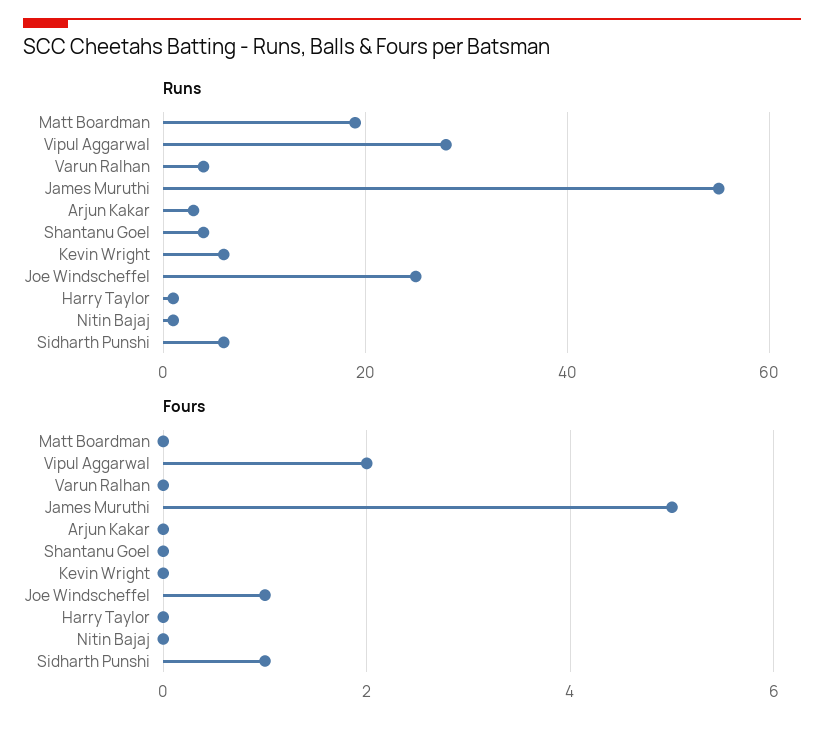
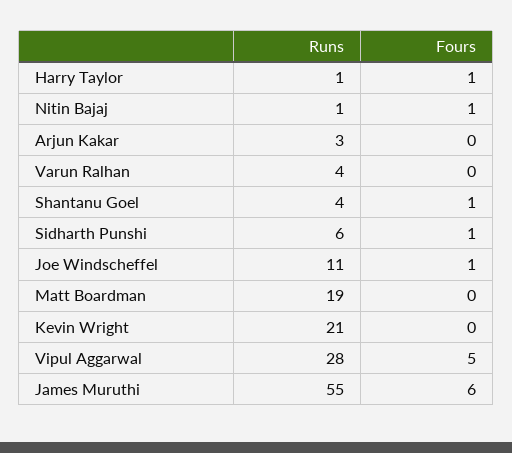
Runs, Kevin Wright: 5 -> 21
Runs, Joe Windscheffel: 25 -> 11
Fours, Vipul Aggarwal: 2 -> 5
Fours, James Muruthi: 5 -> 6
Fours, Shantanu Goel: 0 -> 1
Fours, Harry Taylor: 0 -> 1
Fours, Nitin Bajaj: 0 -> 1

